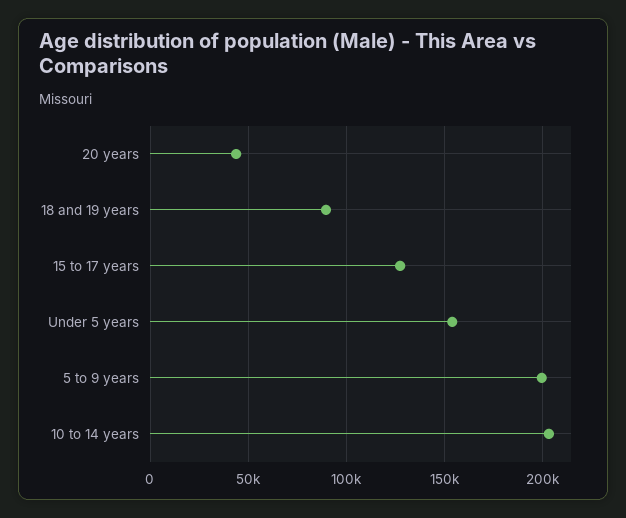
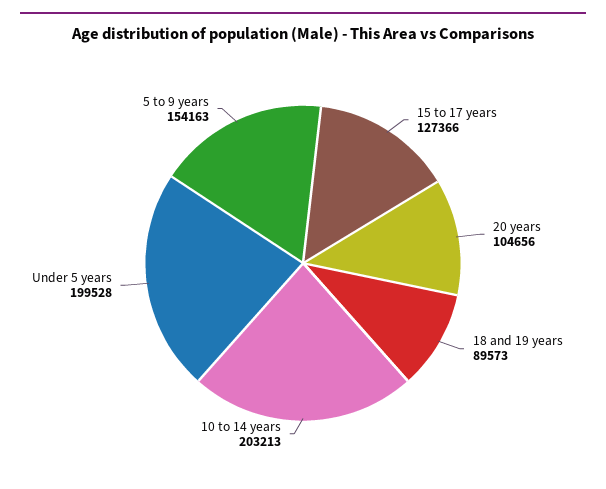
20 years: 45000 -> 104656
Under 5 years: 155000 -> 199528
5 to 9 years: 200000 -> 154163

